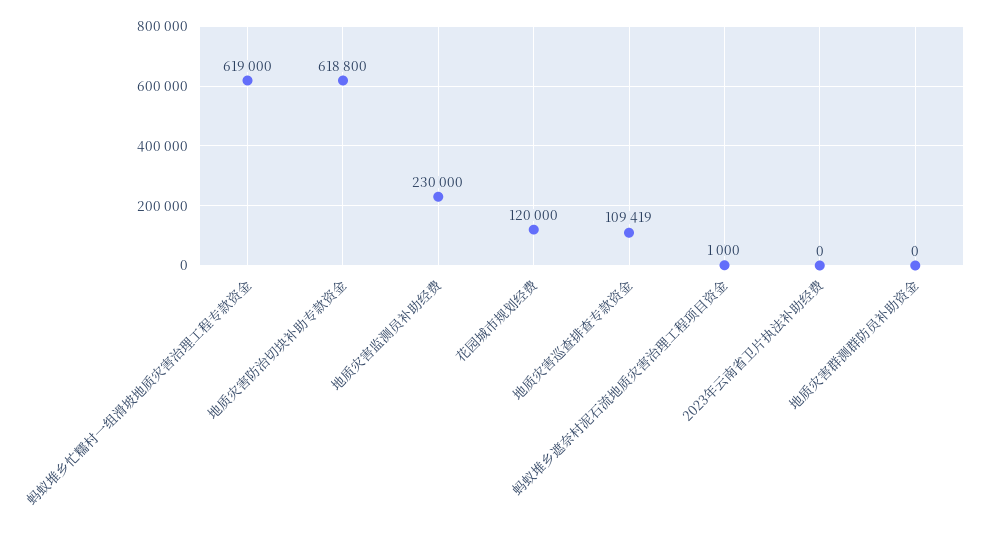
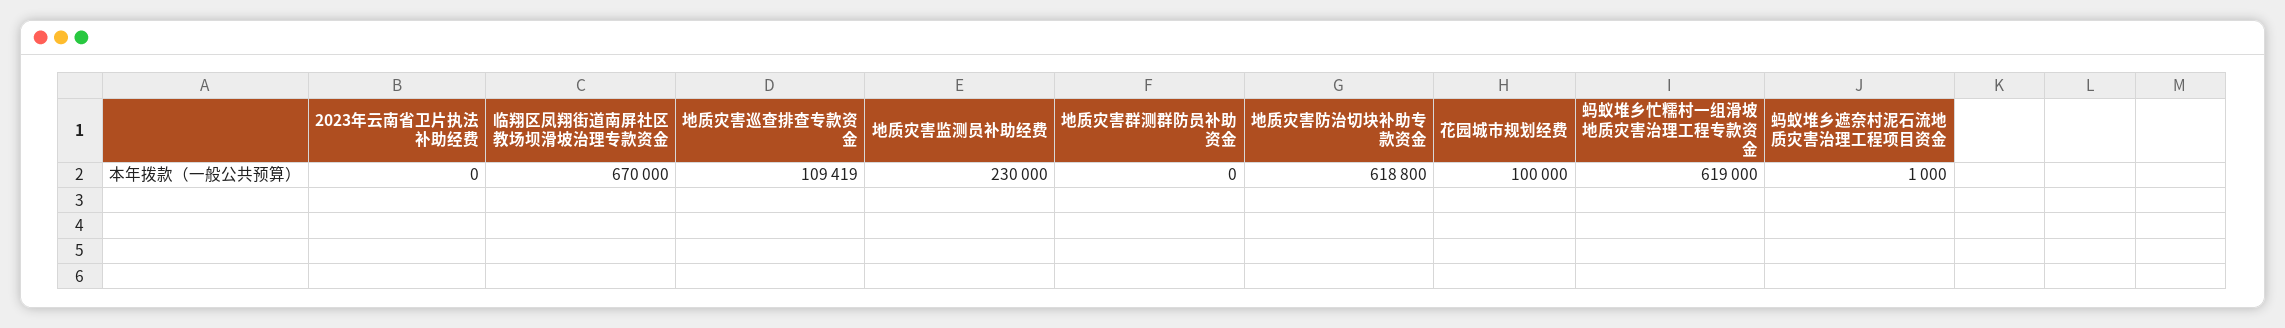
花园城市规划经费: 120000 -> 100000
临翔区凤翔街道南屏社区教场坝滑坡治理专款资金: none -> 670000

